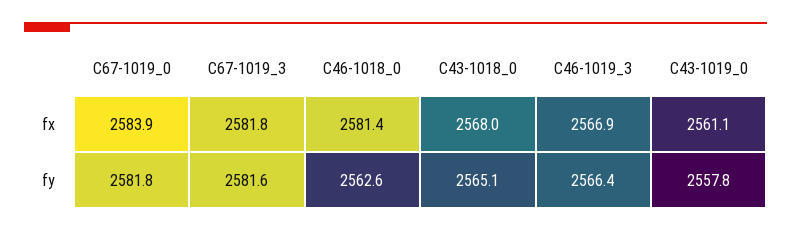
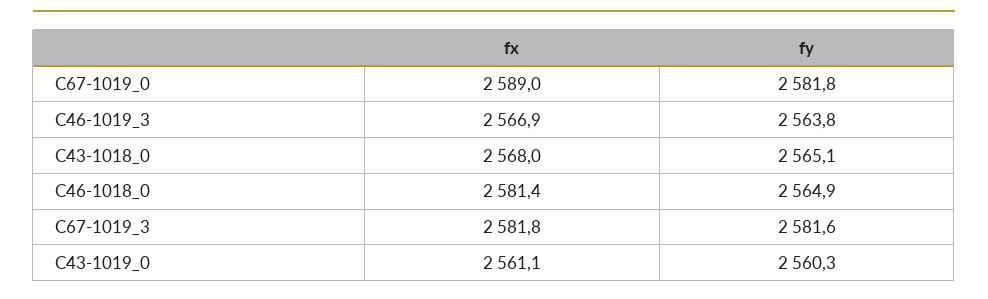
C67-1019_0, fx: 2583.9 -> 2589
C46-1018_0, fy: 2562.6 -> 2564.9
C46-1019_3, fy: 2566.4 -> 2563.8
C43-1019_0, fy: 2557.8 -> 2560.3

